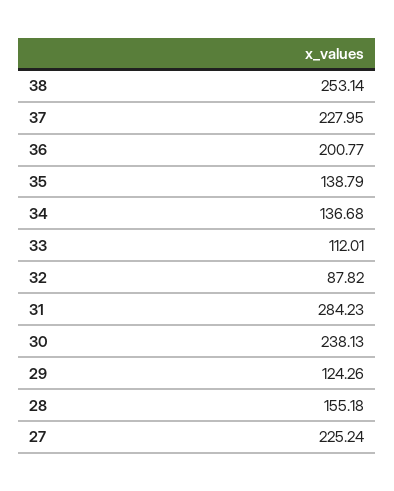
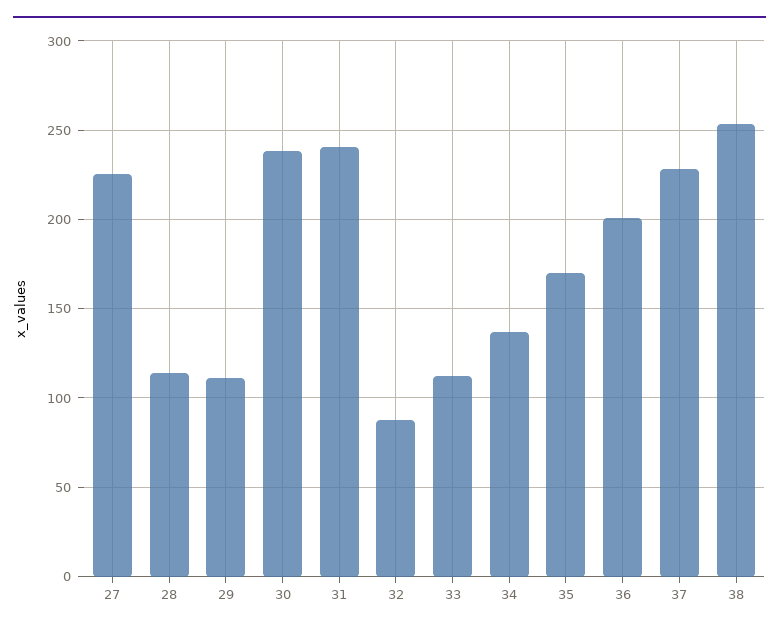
35: 138.79 -> 170
31: 284.23 -> 240
29: 124.26 -> 110
28: 155.18 -> 115

